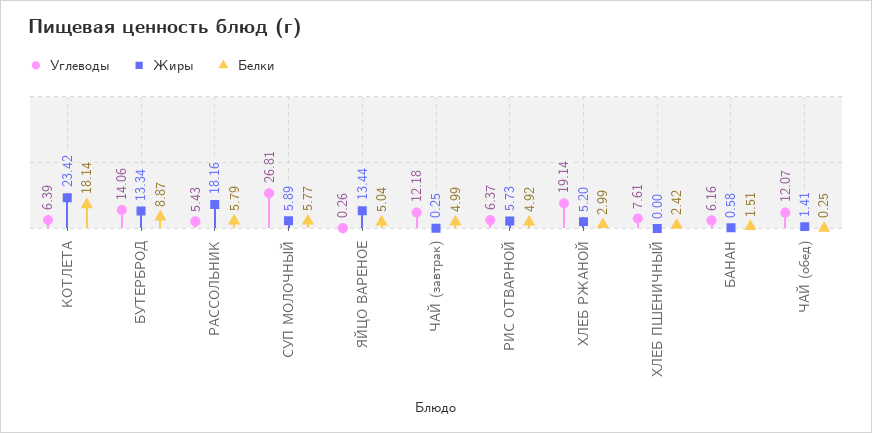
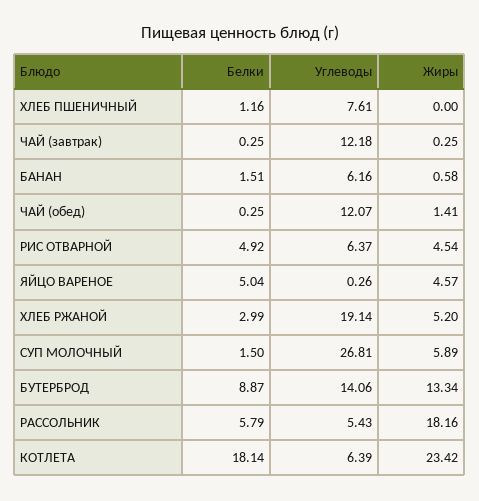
Белки, СУП МОЛОЧНЫЙ: 5.77 -> 1.5
Жиры, ЯЙЦО ВАРЕНОЕ: 13.44 -> 4.57
Белки, ЧАЙ (завтрак): 4.99 -> 0.25
Жиры, РИС ОТВАРНОЙ: 5.73 -> 4.54
Белки, ХЛЕБ ПШЕНИЧНЫЙ: 2.42 -> 1.16

